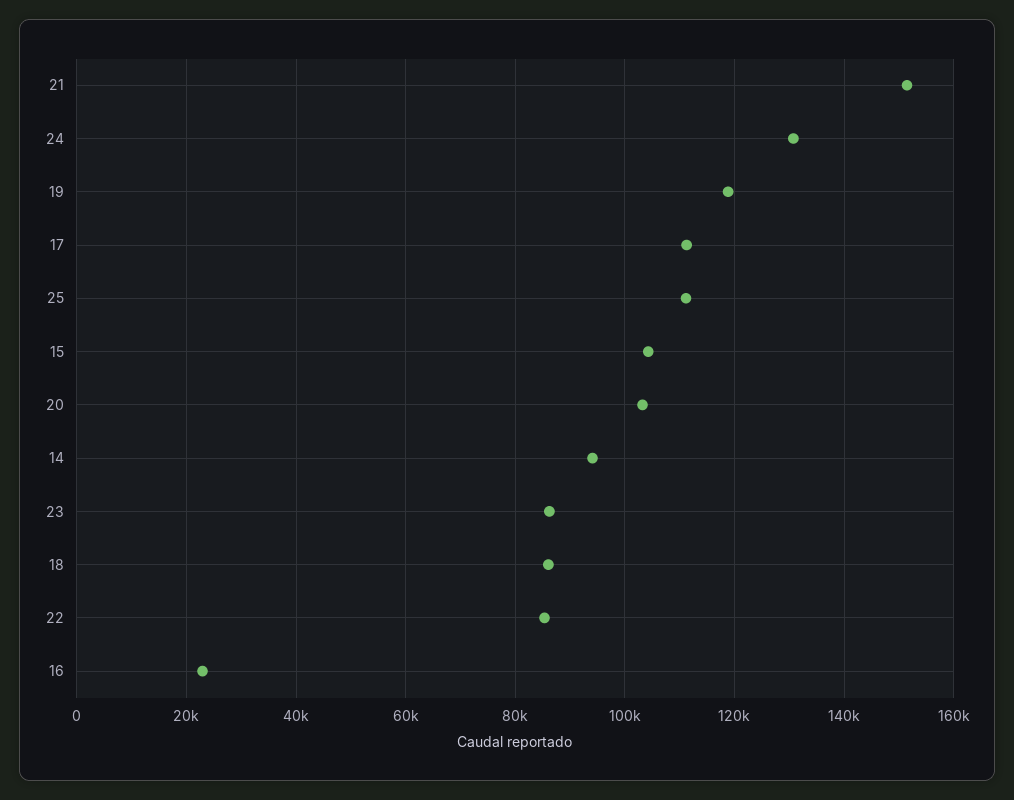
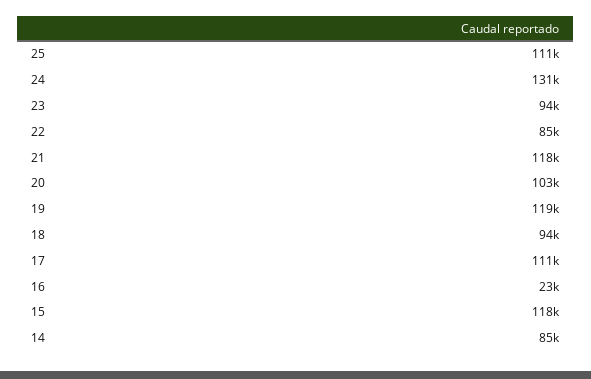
21: 152000 -> 118000
15: 104000 -> 118000
14: 94000 -> 85000
23: 86000 -> 94000
18: 86000 -> 94000

